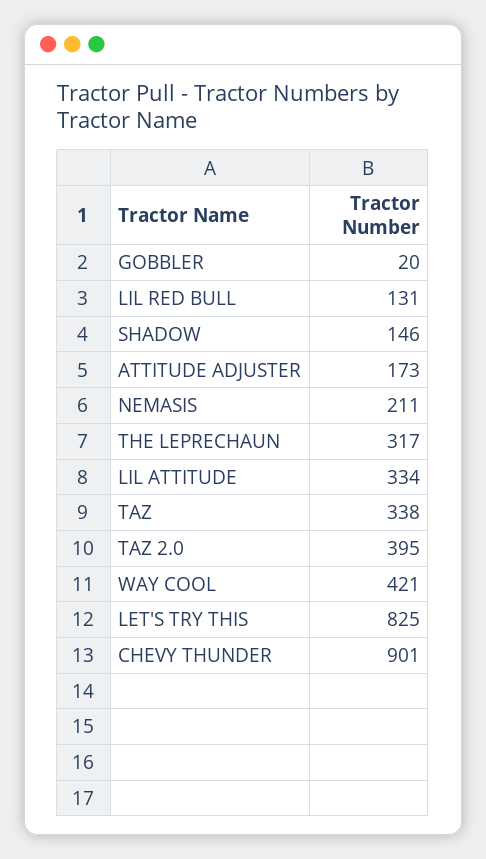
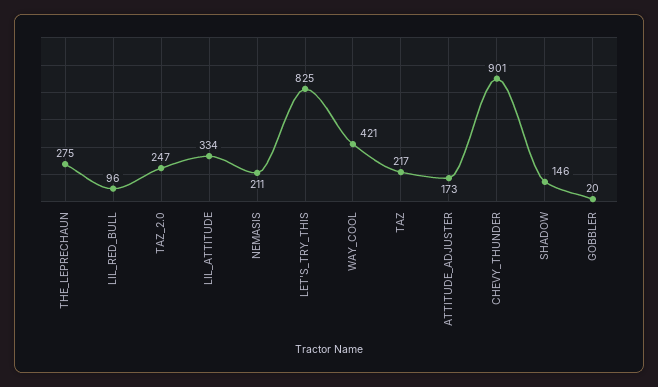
LIL RED BULL: 131 -> 96
THE LEPRECHAUN: 317 -> 275
TAZ: 338 -> 217
TAZ 2.0: 395 -> 247

